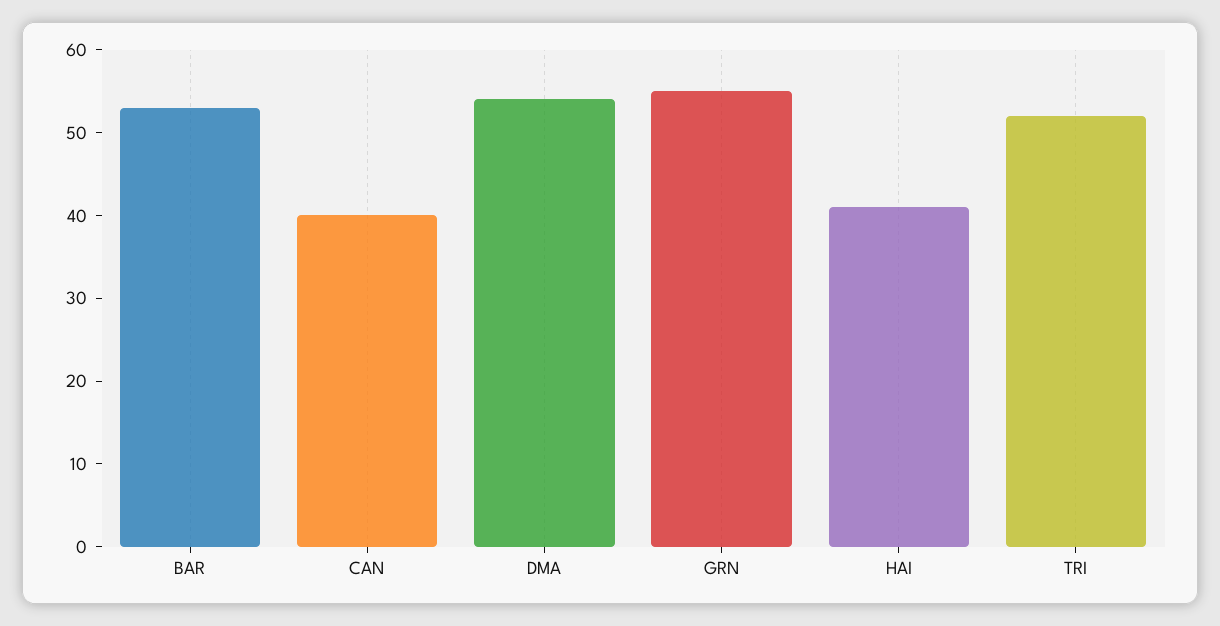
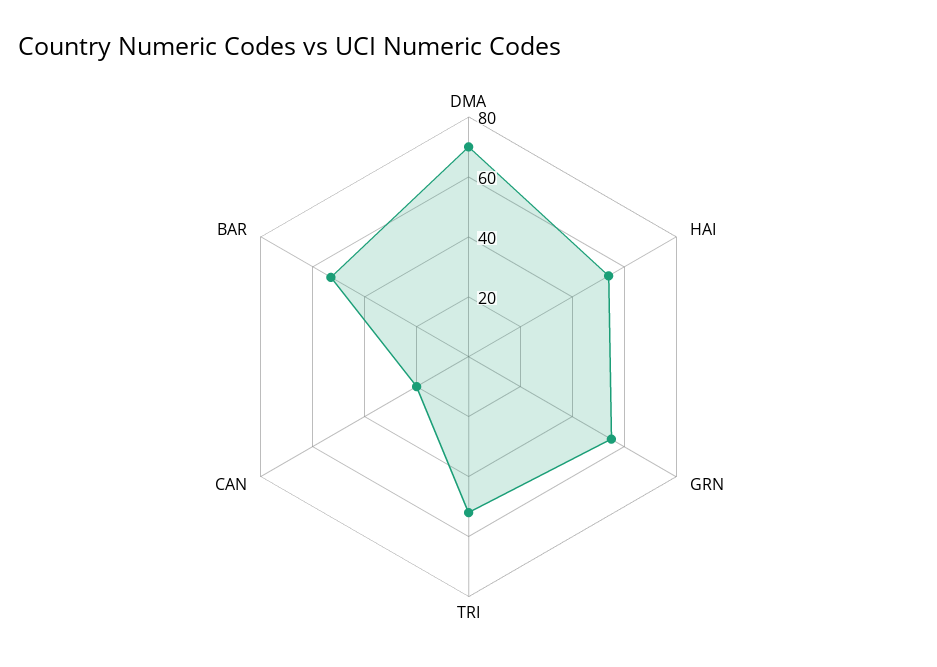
CAN: 40 -> 20
DMA: 54 -> 70
HAI: 41 -> 55

